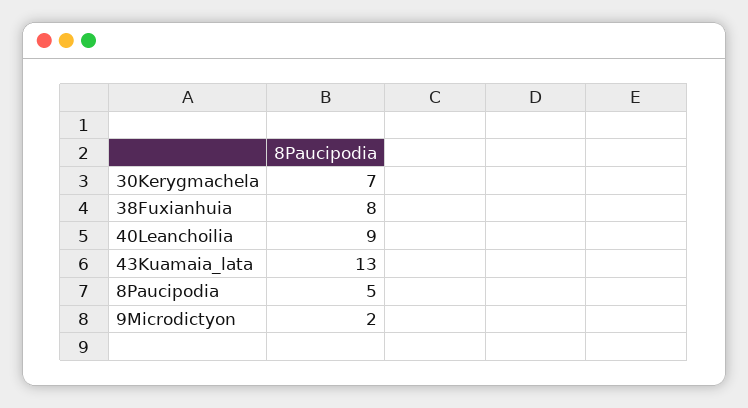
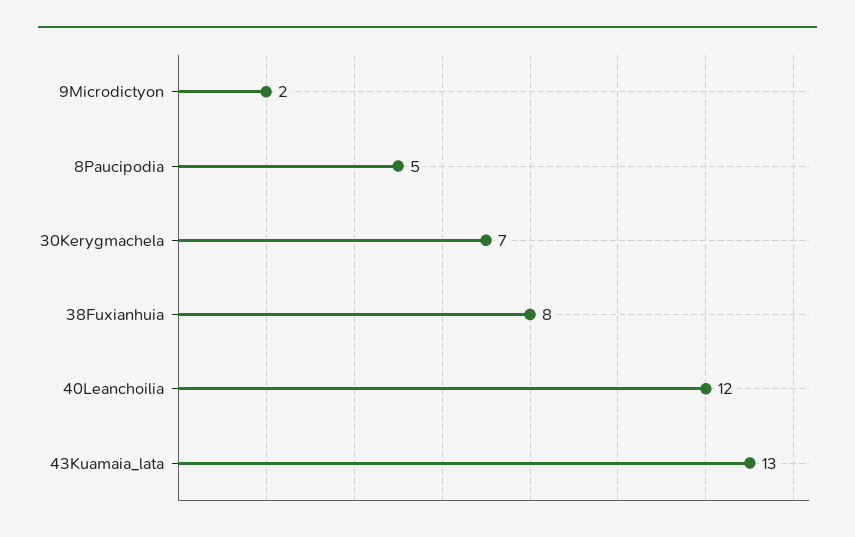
40Leanchoilia: 9 -> 12

